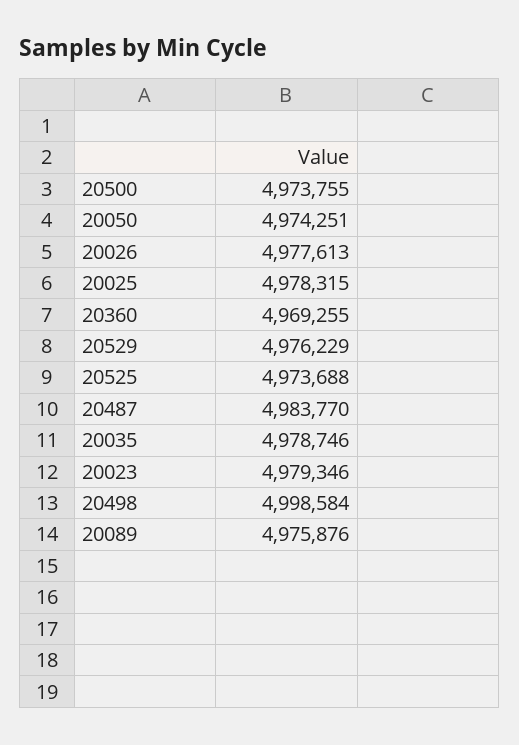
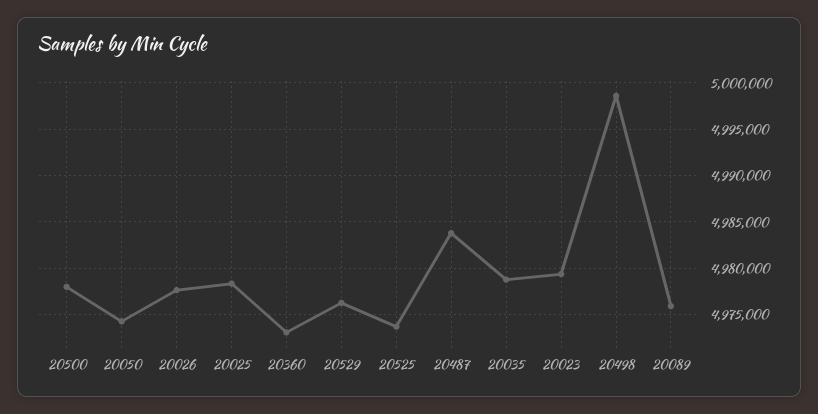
20500: 4973755 -> 4978000
20360: 4969255 -> 4973000

